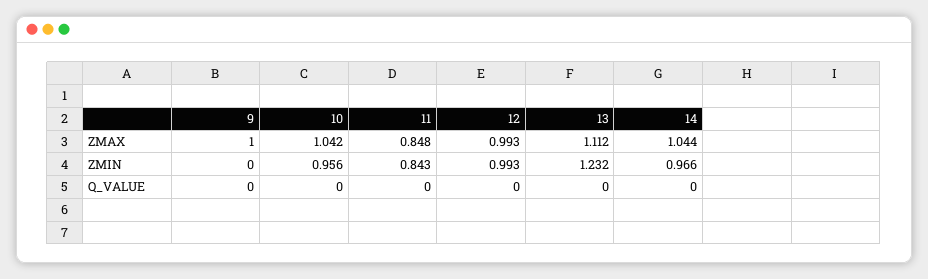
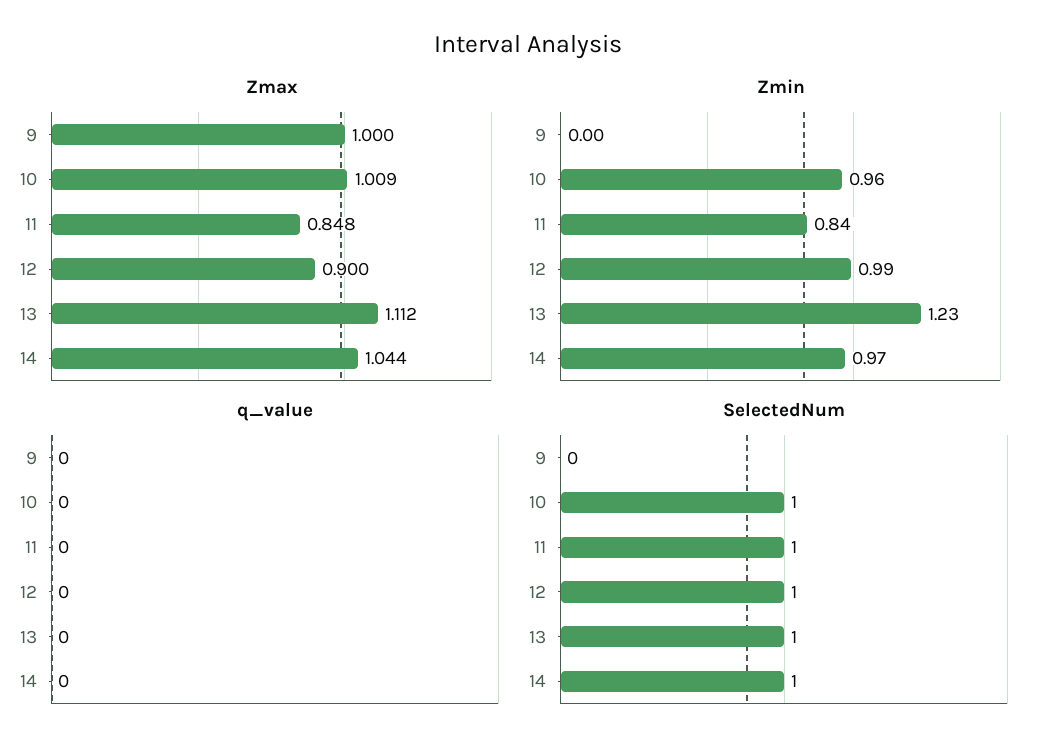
ZMAX, 10: 1.042 -> 1.009
ZMAX, 12: 0.993 -> 0.9
SelectedNum, 9: none -> 0
SelectedNum, 10: none -> 1
SelectedNum, 11: none -> 1
SelectedNum, 12: none -> 1
SelectedNum, 13: none -> 1
SelectedNum, 14: none -> 1

